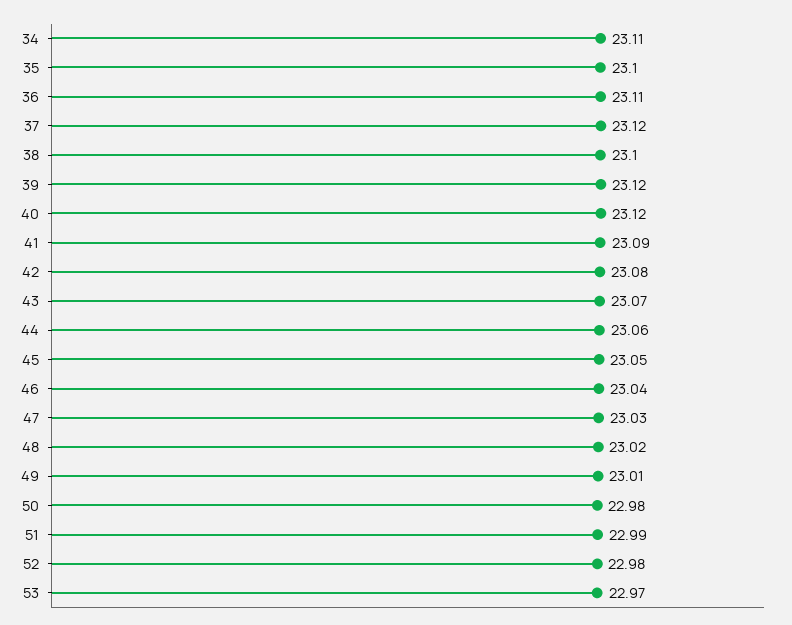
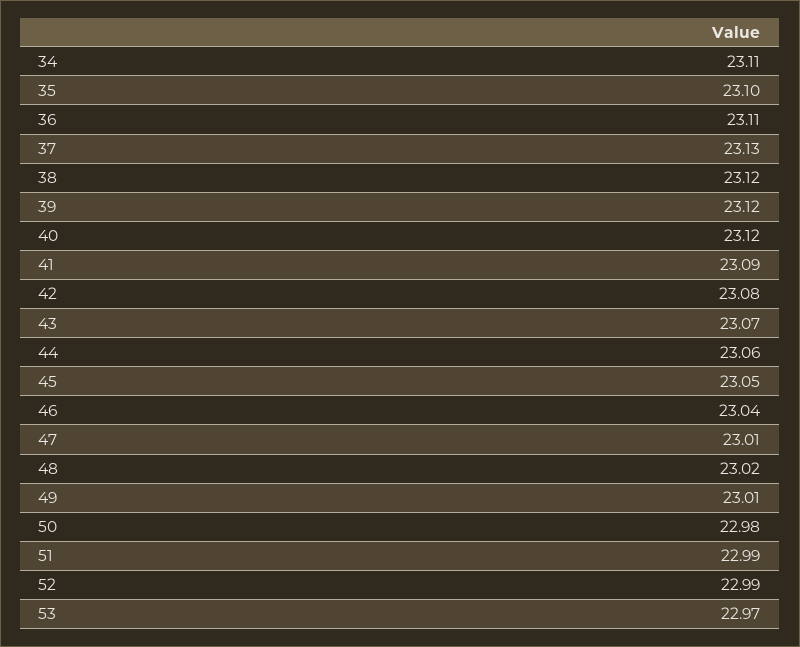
37: 23.12 -> 23.13
38: 23.1 -> 23.12
47: 23.03 -> 23.01
52: 22.98 -> 22.99

